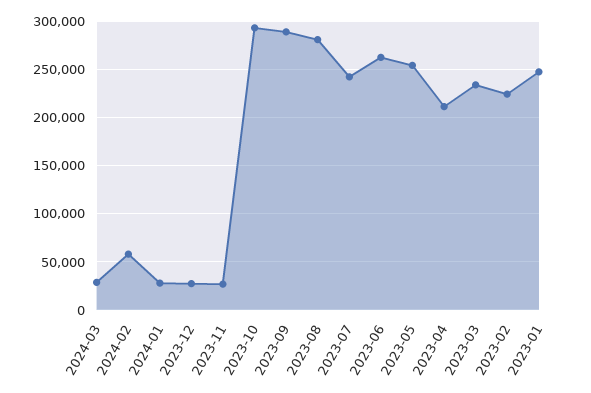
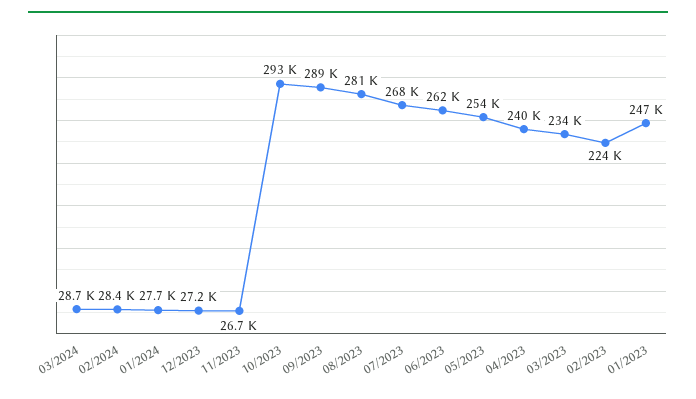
2024-02: 60000 -> 28400
2023-07: 240000 -> 268000
2023-04: 210000 -> 240000

